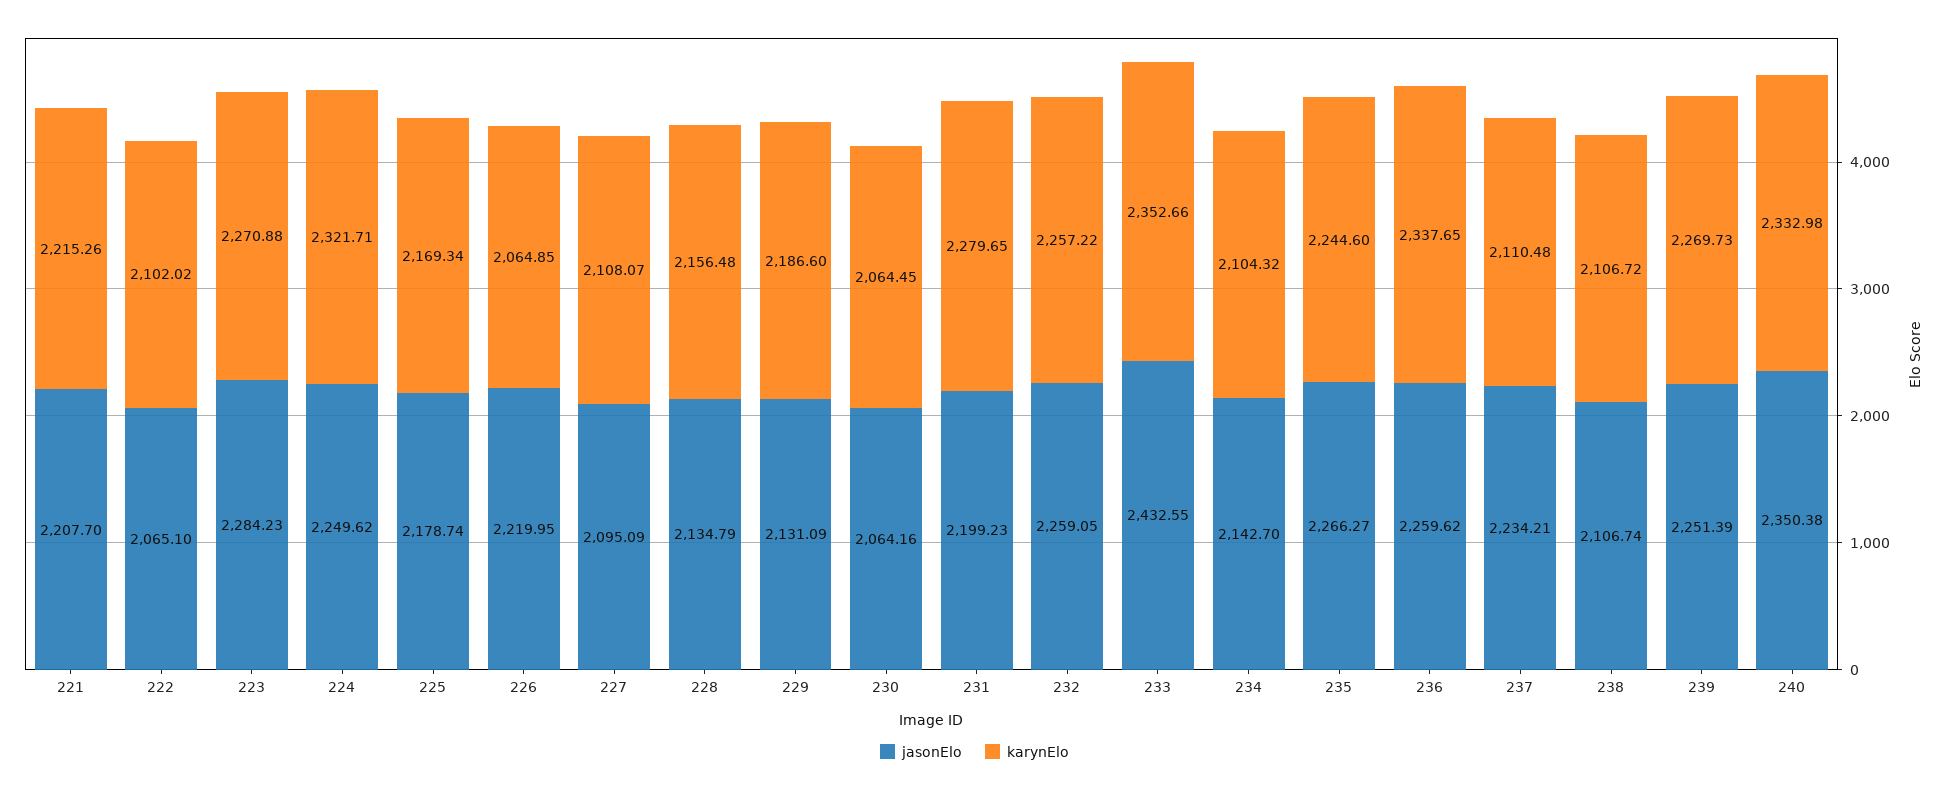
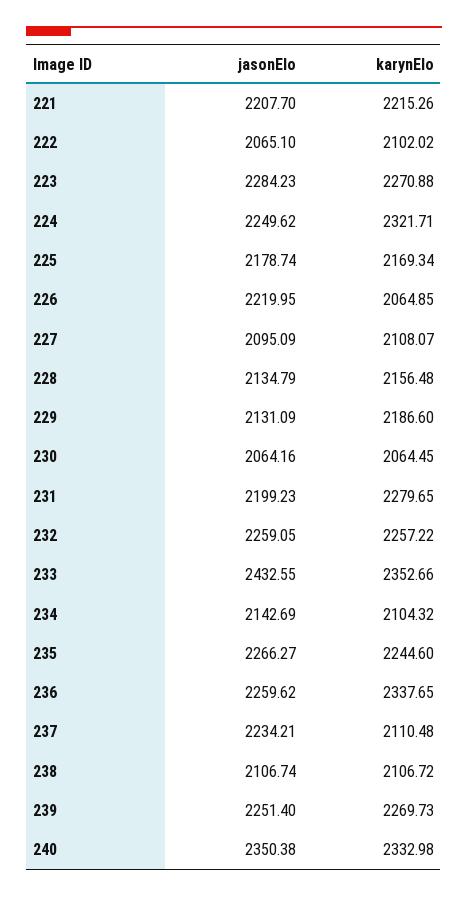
jasonElo, 234: 2142.7 -> 2142.69
jasonElo, 239: 2251.39 -> 2251.4

